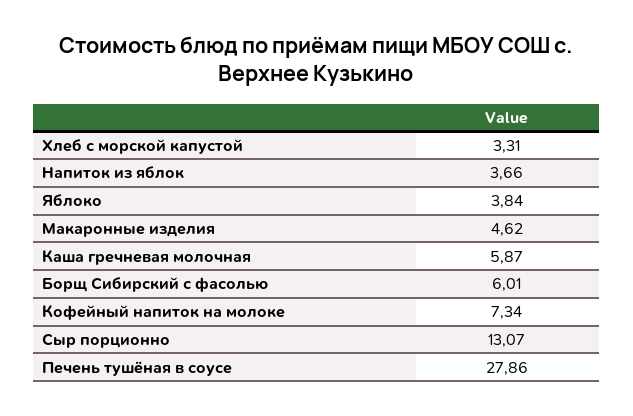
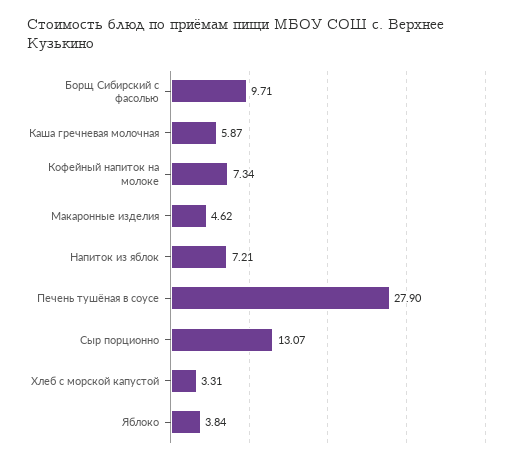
Напиток из яблок: 3.66 -> 7.21
Борщ Сибирский с фасолью: 6.01 -> 9.71
Печень тушёная в соусе: 27.86 -> 27.9

